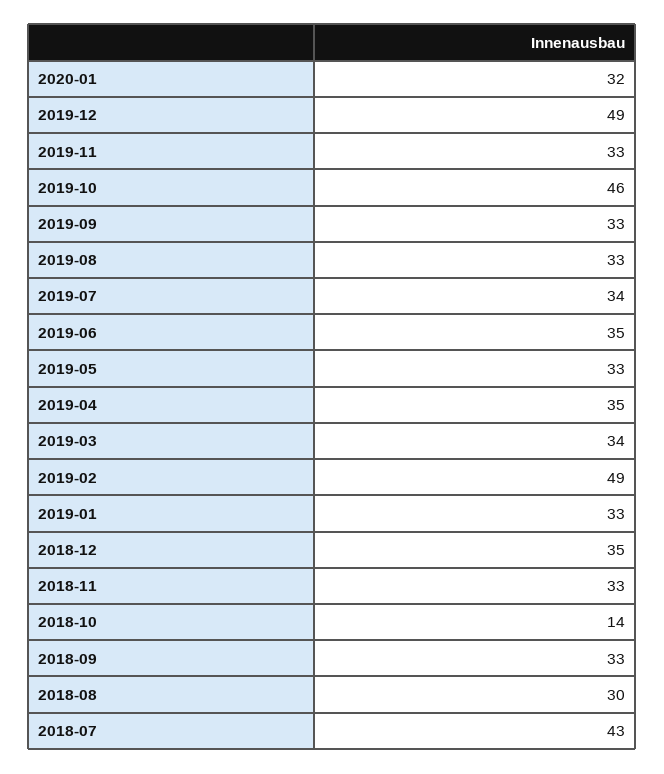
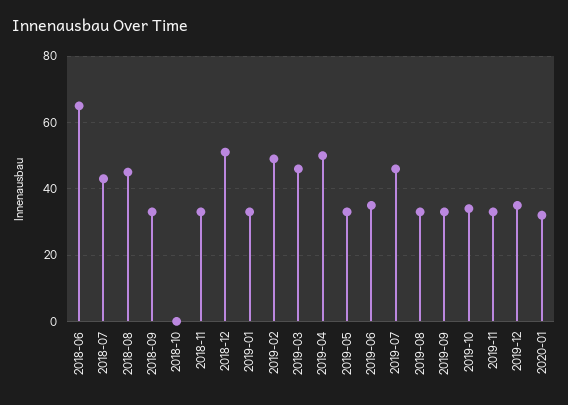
2019-12: 49 -> 35
2019-10: 46 -> 35
2019-07: 34 -> 45
2019-04: 35 -> 50
2019-03: 34 -> 45
2018-12: 35 -> 50
2018-10: 14 -> 0
2018-08: 30 -> 45
2018-06: none -> 65

